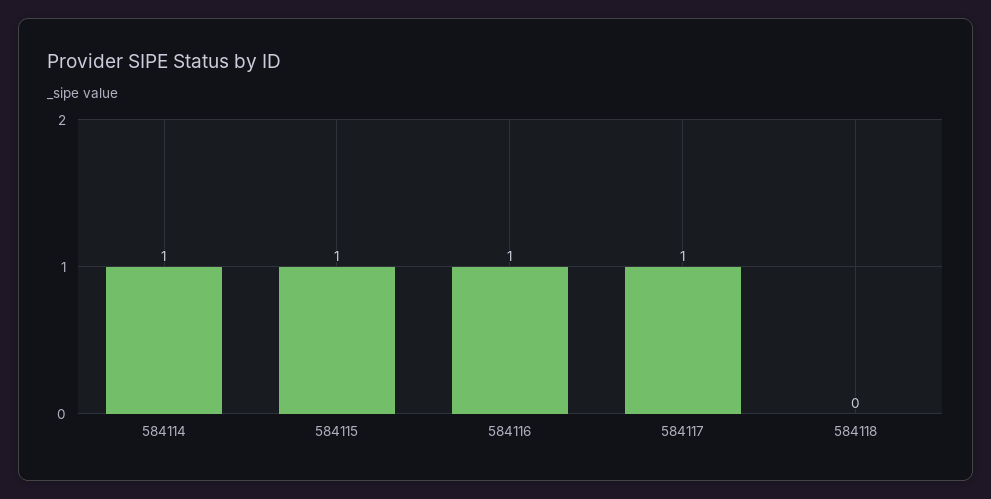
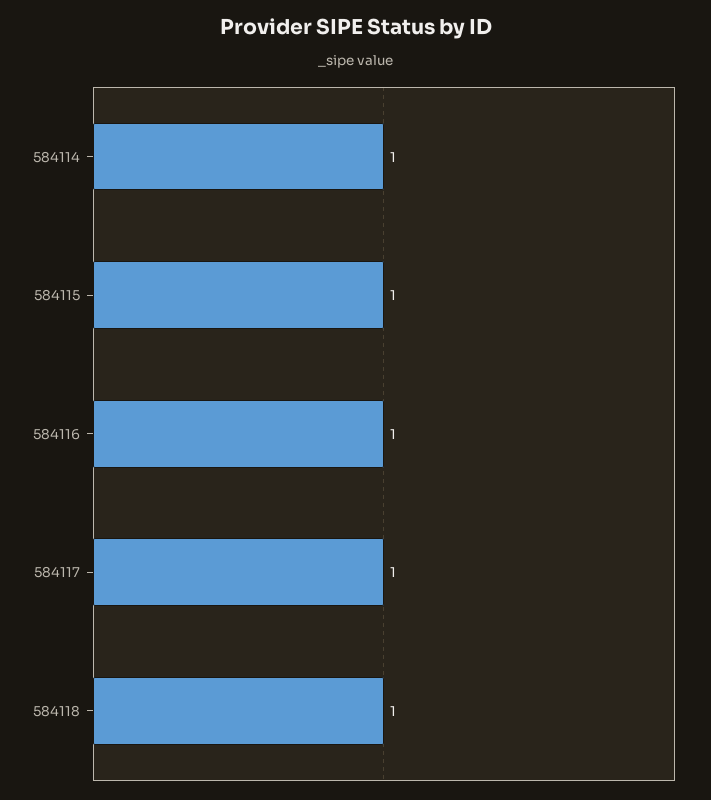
584118: 0 -> 1

